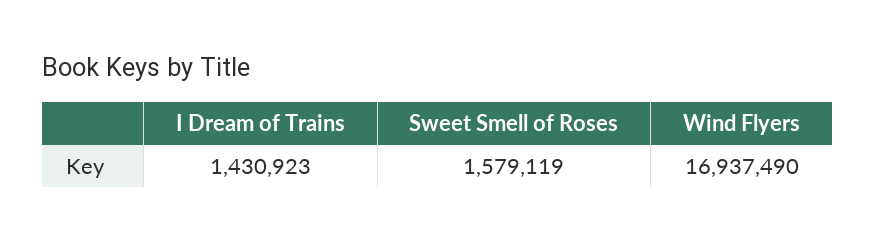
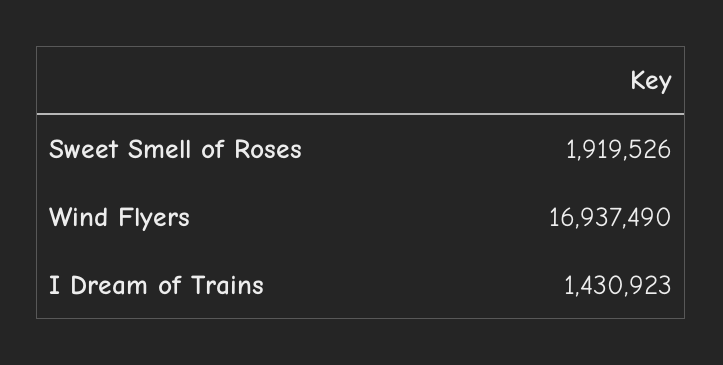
Sweet Smell of Roses: 1579119 -> 1919526

